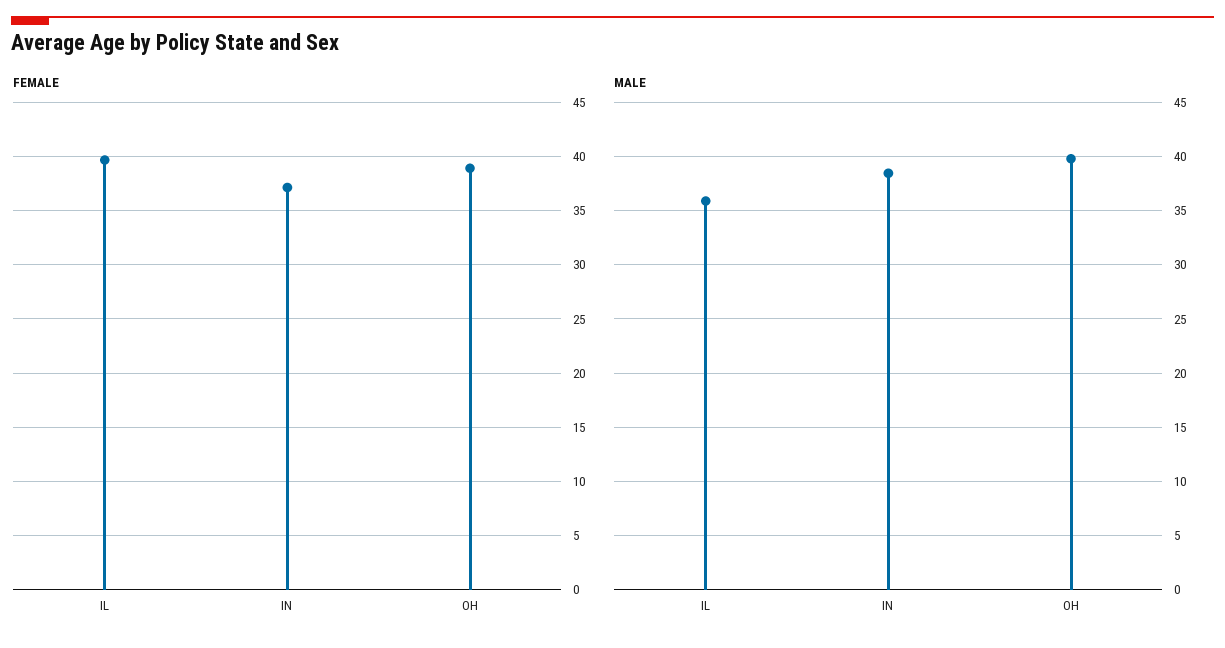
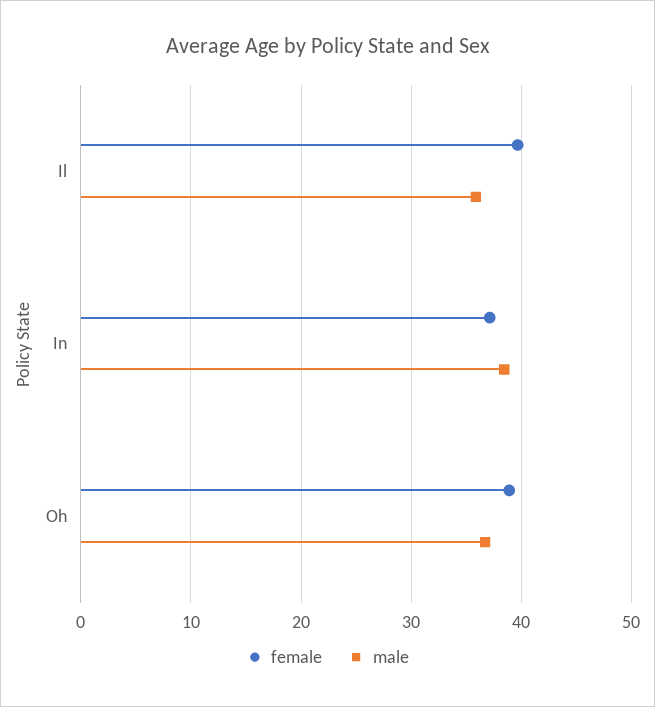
MALE, OH: 40 -> 37

